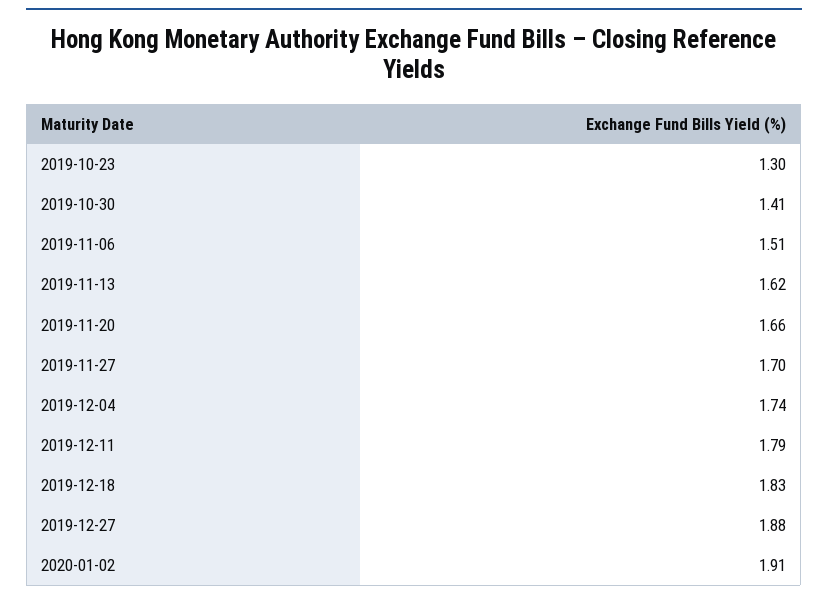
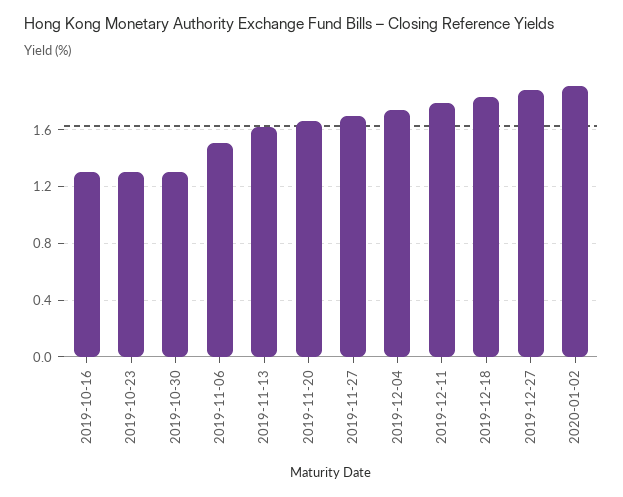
2019-10-30: 1.41 -> 1.3
2019-10-16: none -> 1.3

